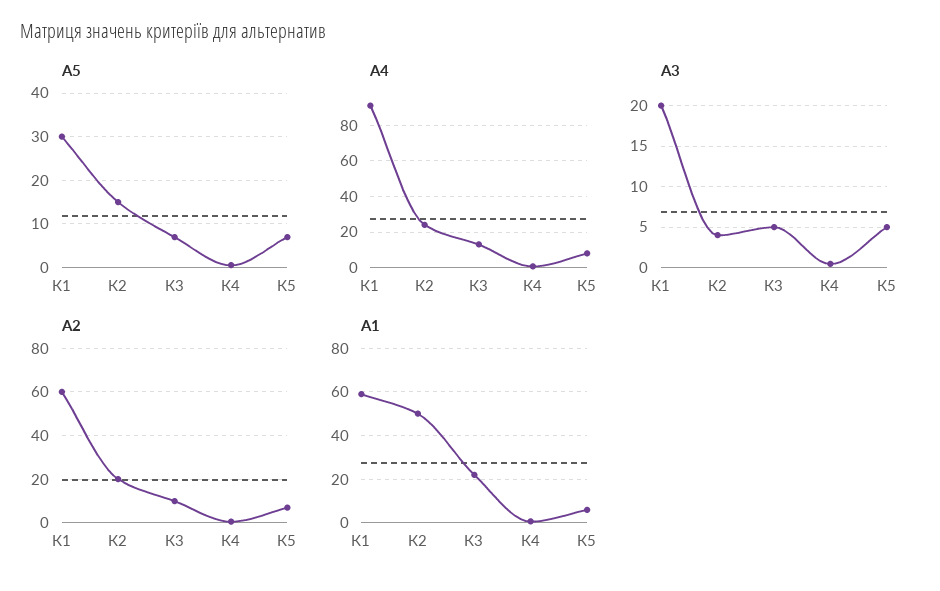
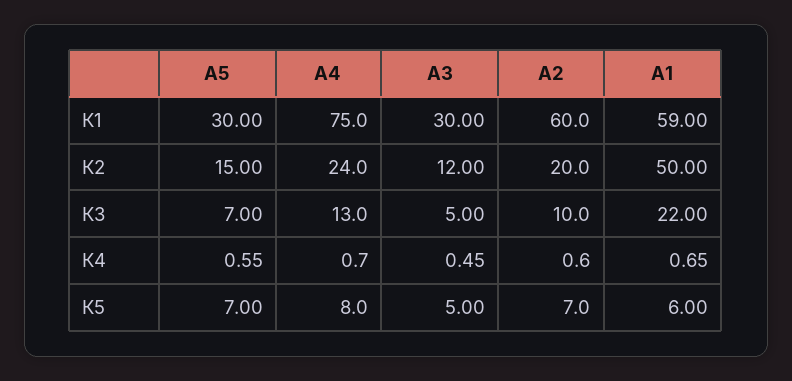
А4, К1: 90 -> 75
А3, К1: 20 -> 30
А3, К2: 4 -> 12

